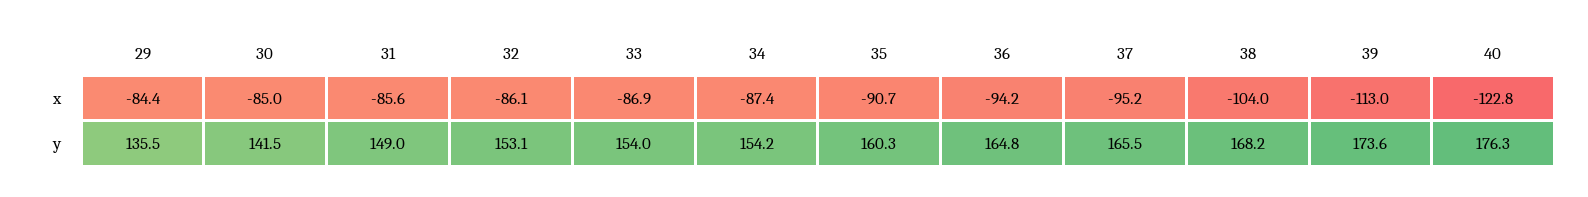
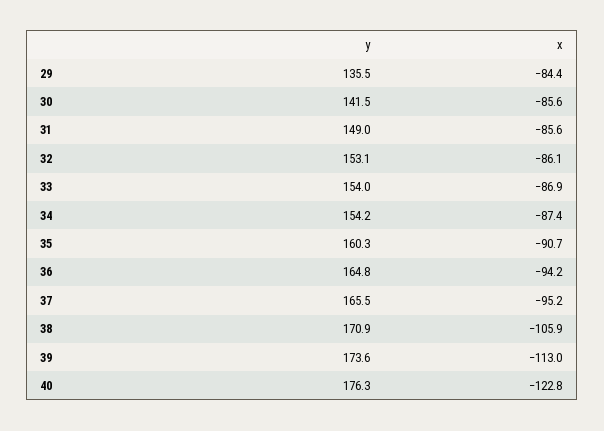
30, x: -85 -> -85.6
38, x: -104 -> -105.9
38, y: 168.2 -> 170.9

